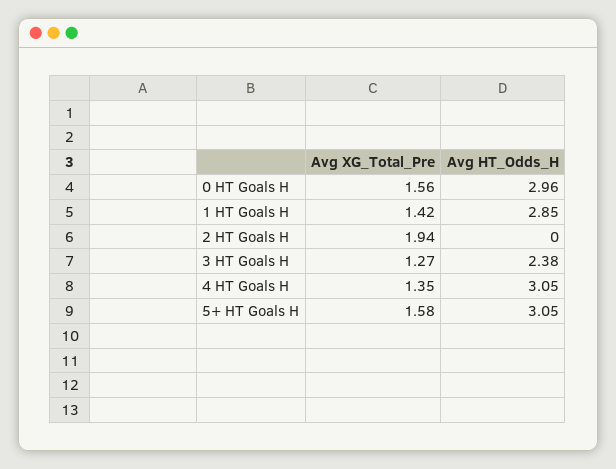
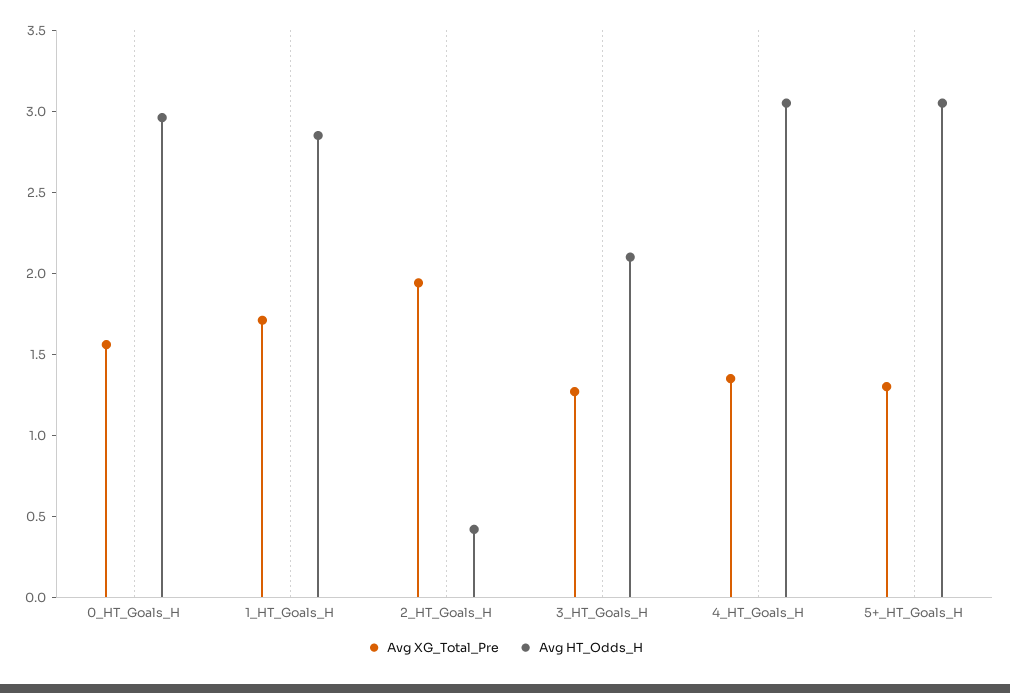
Avg XG_Total_Pre, 1 HT Goals H: 1.42 -> 1.7
Avg HT_Odds_H, 2 HT Goals H: 0 -> 0.4
Avg HT_Odds_H, 3 HT Goals H: 2.38 -> 2.1
Avg XG_Total_Pre, 5+ HT Goals H: 1.58 -> 1.3

